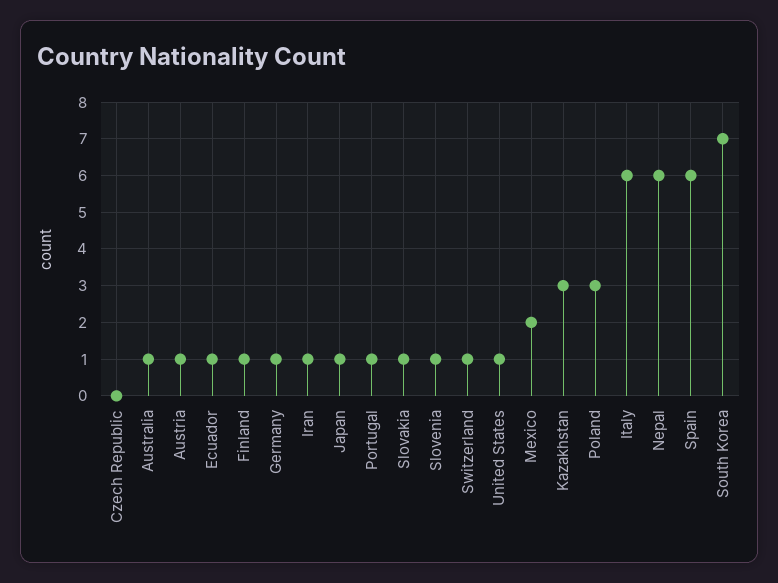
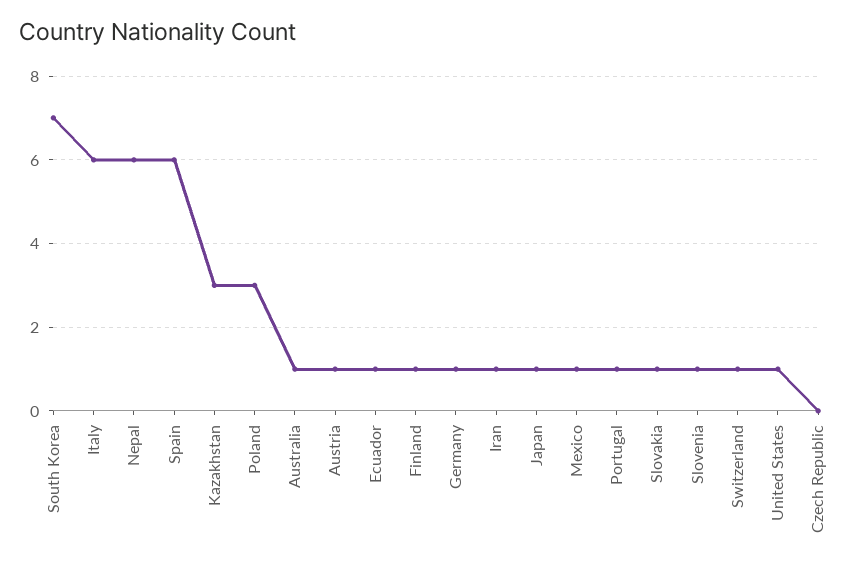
Mexico: 2 -> 1

